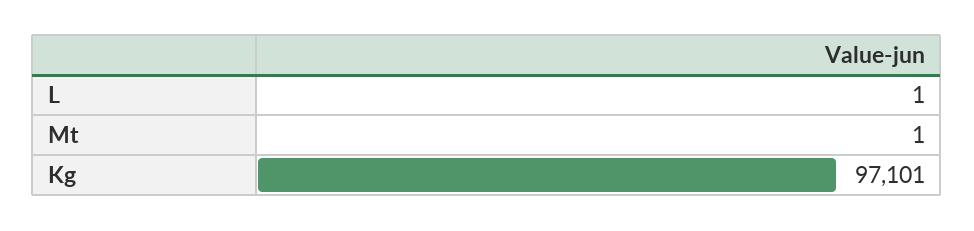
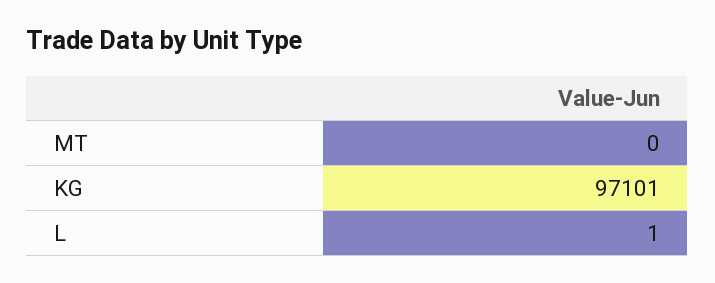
Mt: 1 -> 0

